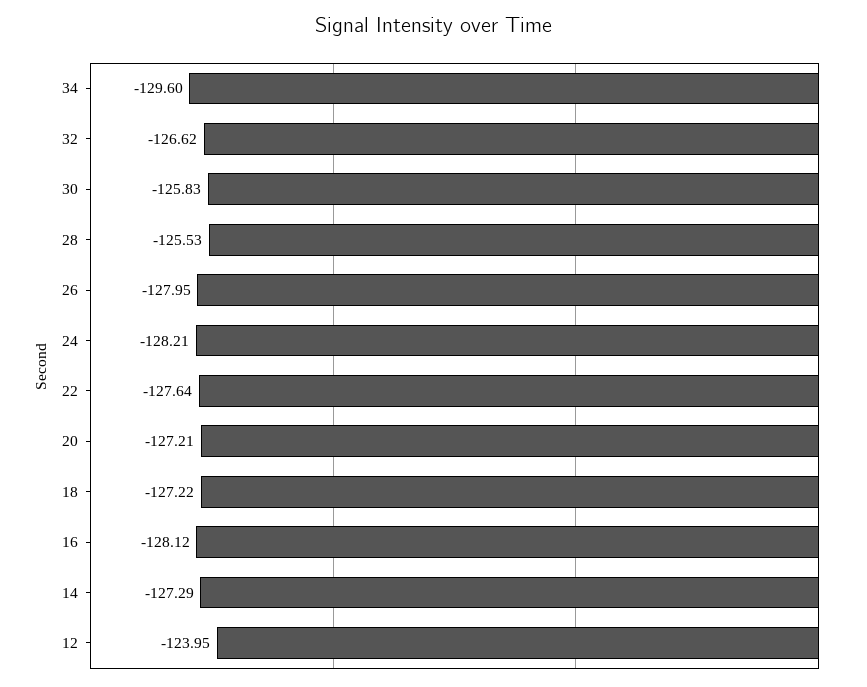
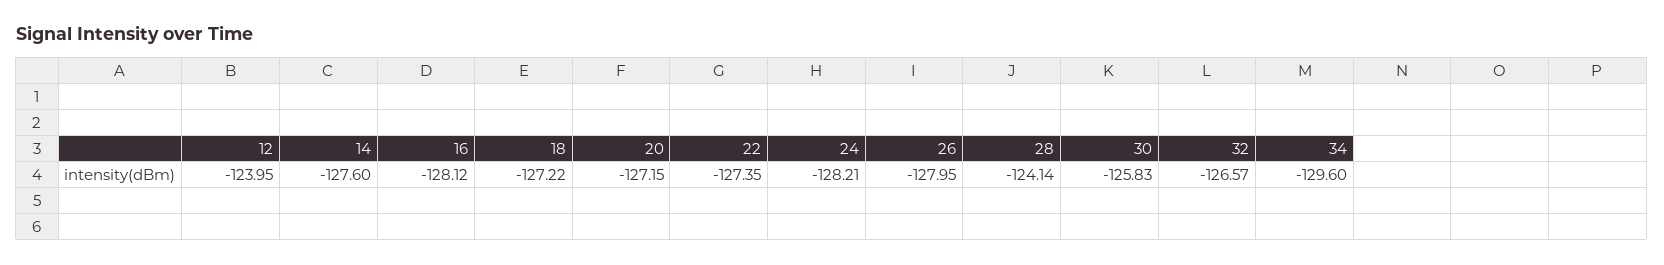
32: -126.62 -> -126.57
28: -125.53 -> -124.14
22: -127.64 -> -127.35
20: -127.21 -> -127.15
14: -127.29 -> -127.6

